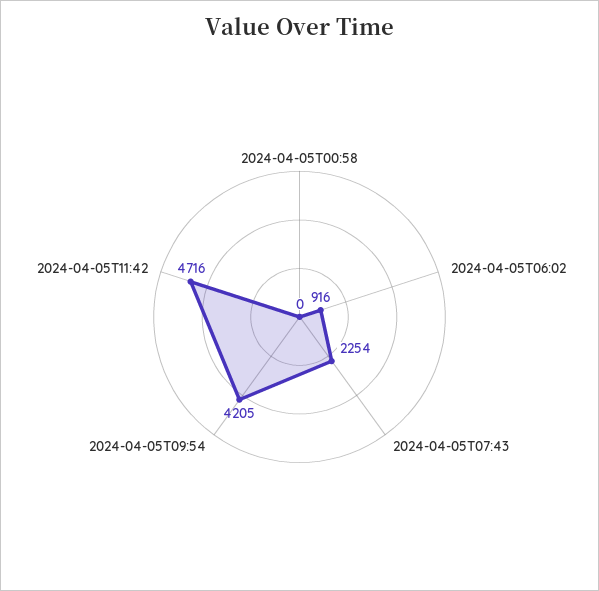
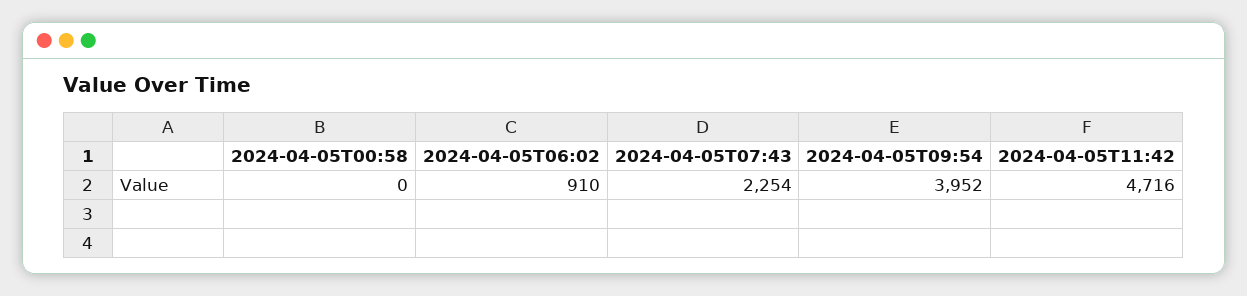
2024-04-05T06:02: 916 -> 910
2024-04-05T09:54: 4205 -> 3952

